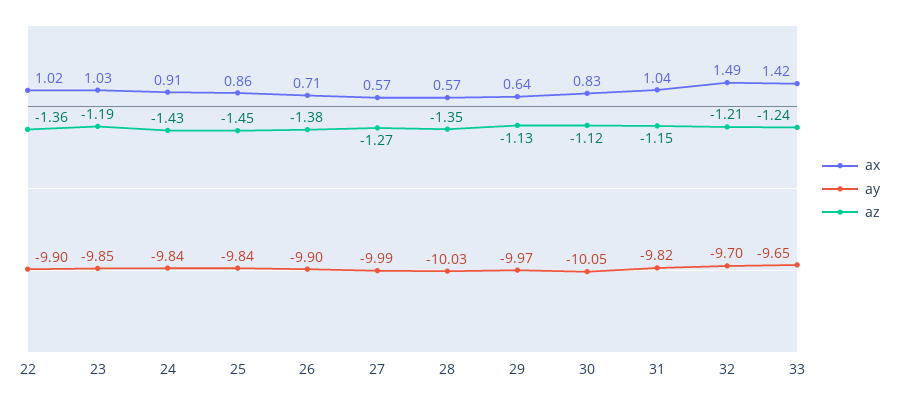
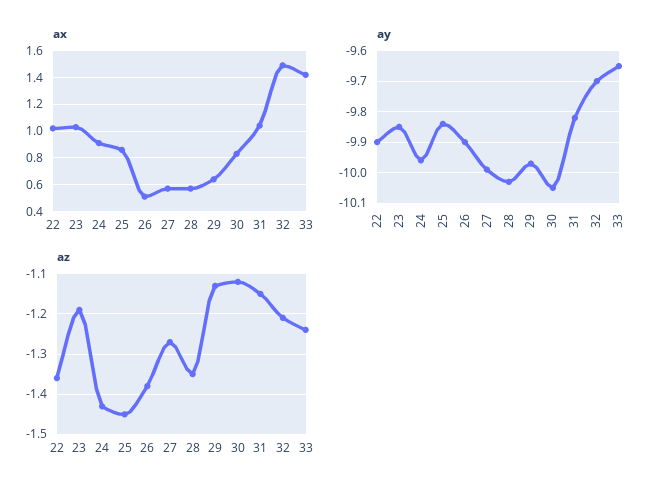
ay, 24: -9.84 -> -9.95
ax, 26: 0.71 -> 0.5

